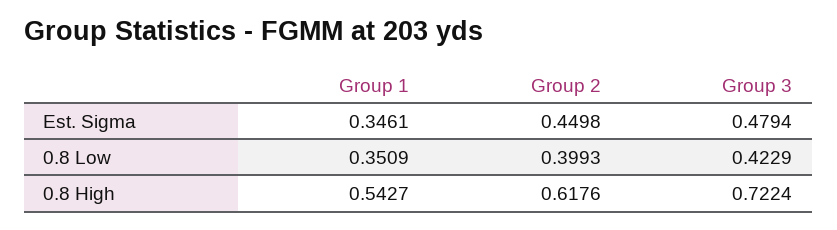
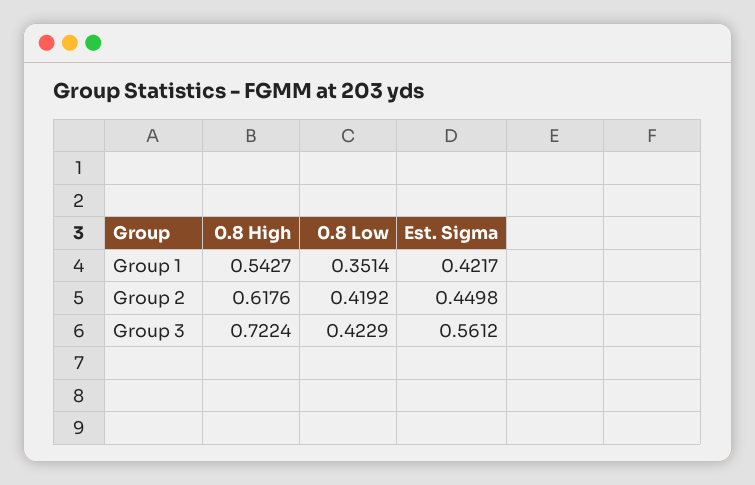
Group 1, Est. Sigma: 0.3461 -> 0.4217
Group 3, Est. Sigma: 0.4794 -> 0.5612
Group 1, 0.8 Low: 0.3509 -> 0.3514
Group 2, 0.8 Low: 0.3993 -> 0.4192

